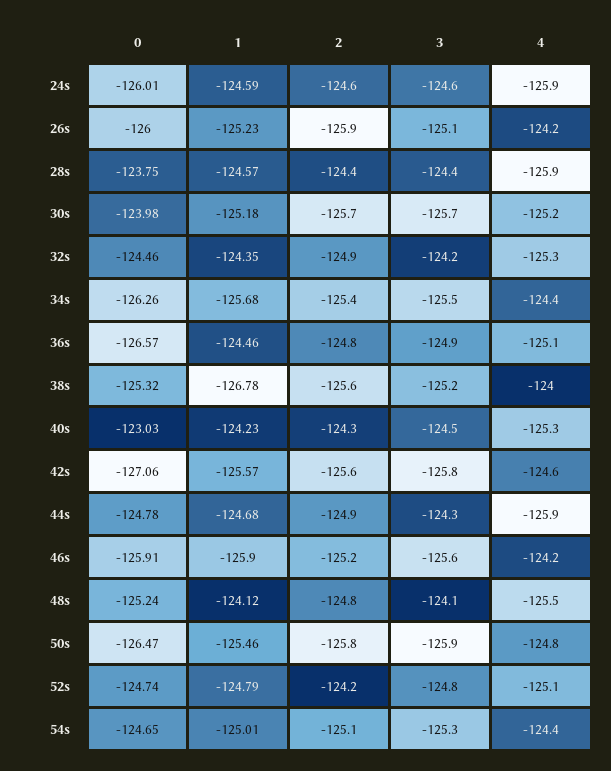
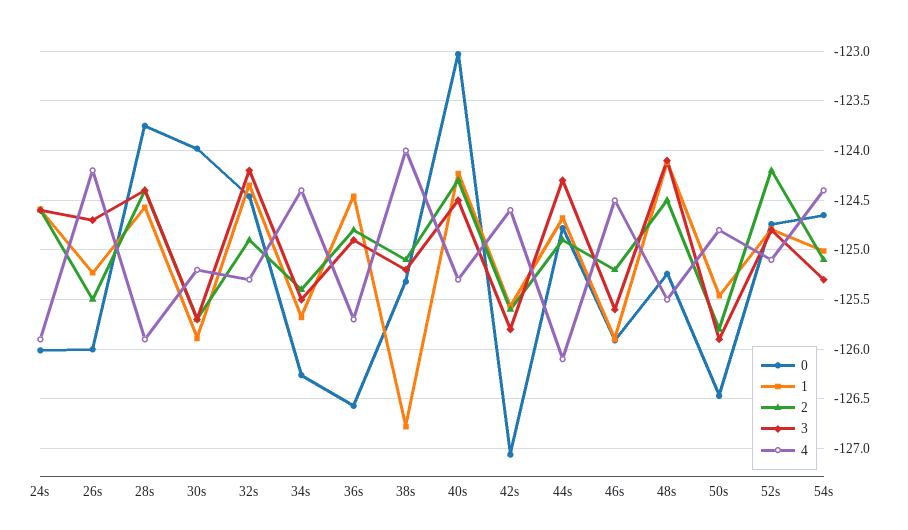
2, 26s: -125.9 -> -125.5
3, 26s: -125.1 -> -124.7
1, 30s: -125.18 -> -125.9
4, 36s: -125.1 -> -125.7
2, 38s: -125.6 -> -125.1
4, 44s: -125.9 -> -126.1
4, 46s: -124.2 -> -124.5
2, 48s: -124.8 -> -124.5

